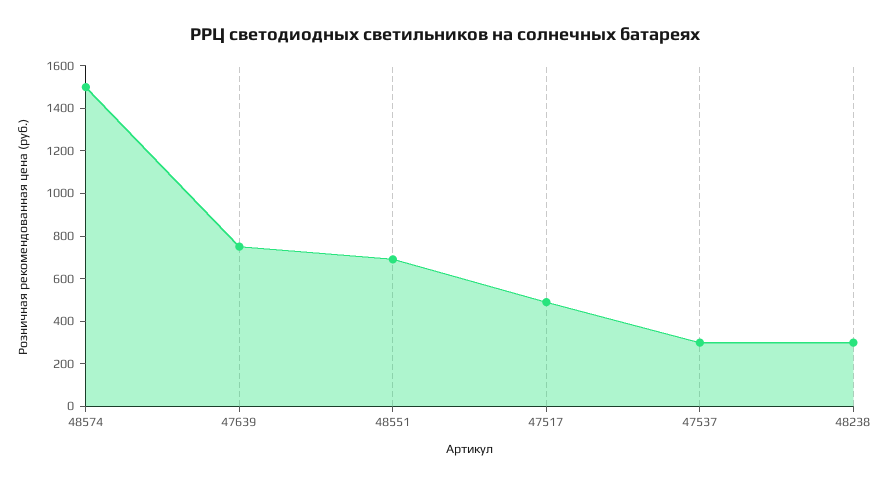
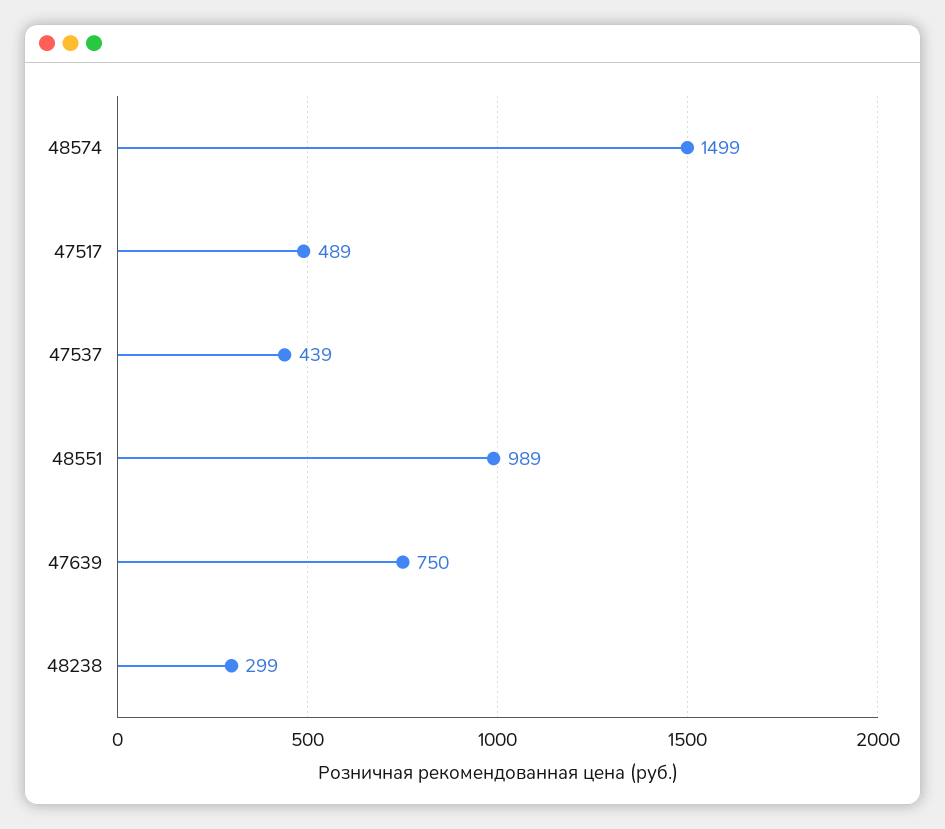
48551: 700 -> 989
47537: 300 -> 439

